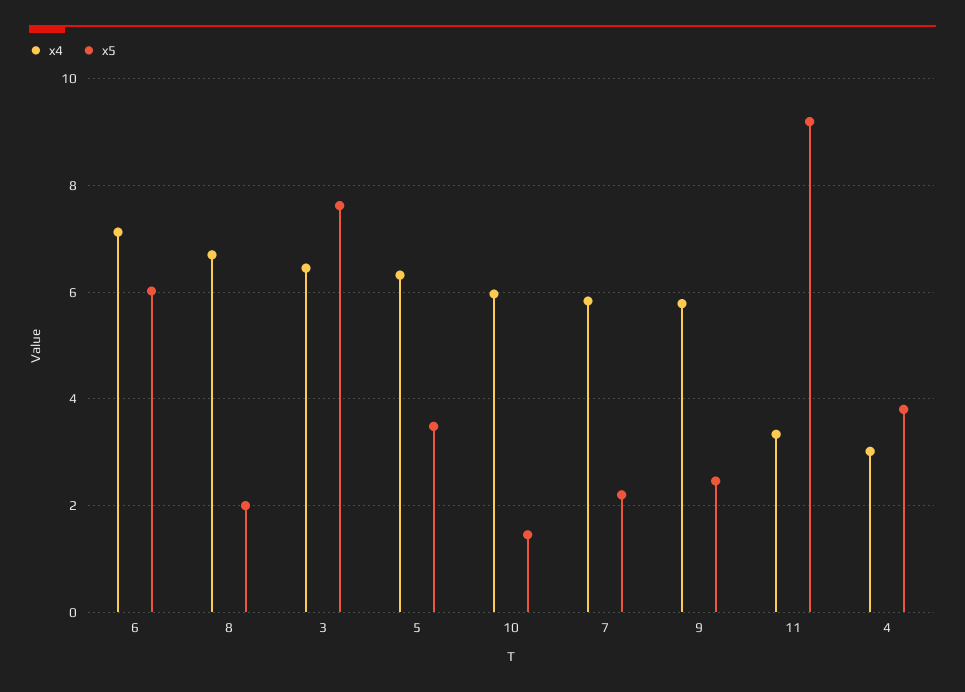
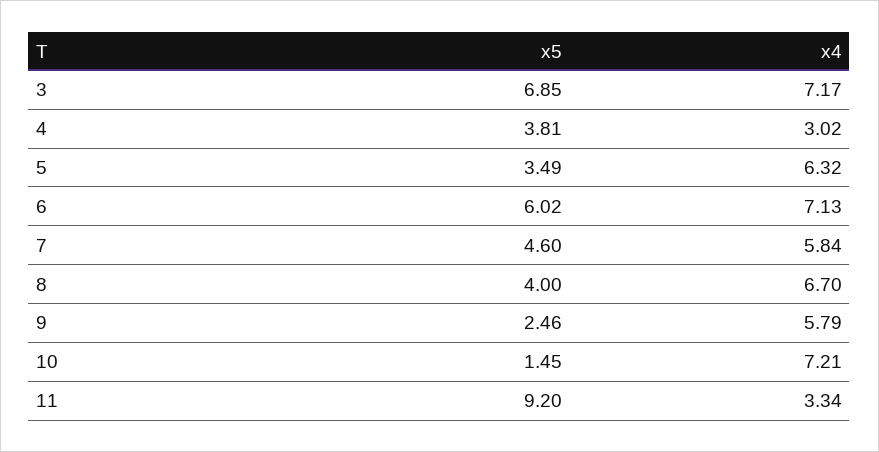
x5, 8: 2 -> 4
x4, 3: 6.4 -> 7.17
x5, 3: 7.6 -> 6.85
x4, 10: 6 -> 7.21
x5, 7: 2.2 -> 4.6

